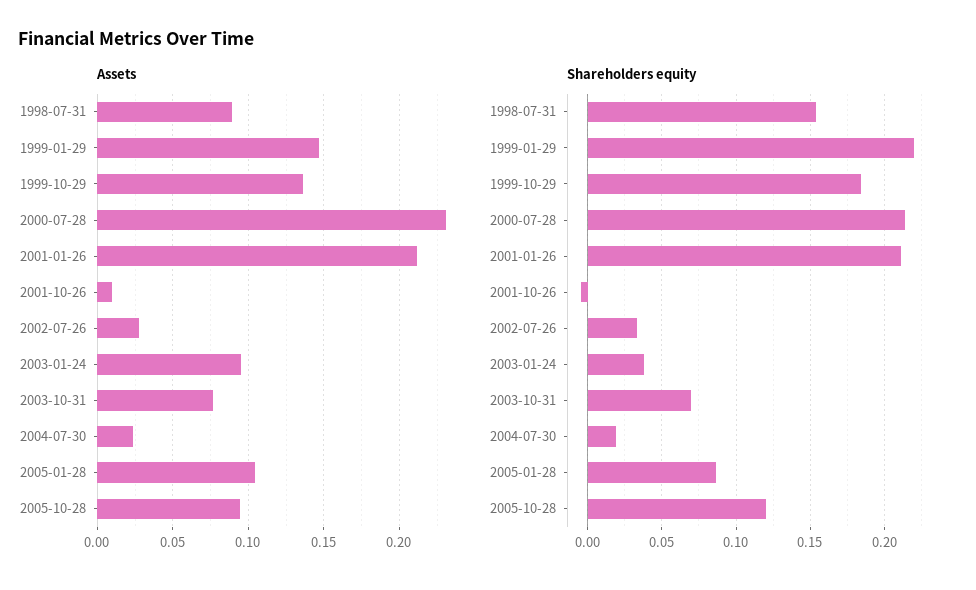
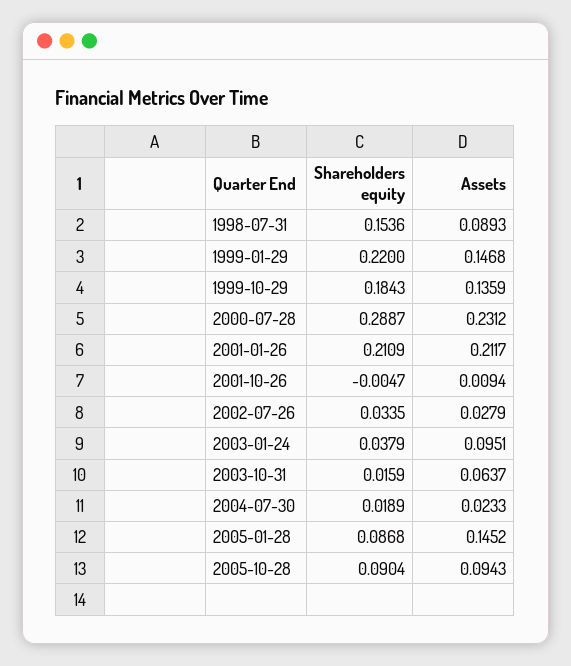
Assets, 2003-10-31: 0.075 -> 0.0637
Assets, 2005-01-28: 0.105 -> 0.1452
Shareholders equity, 2000-07-28: 0.215 -> 0.2887
Shareholders equity, 2003-10-31: 0.07 -> 0.0159
Shareholders equity, 2005-10-28: 0.12 -> 0.0904

